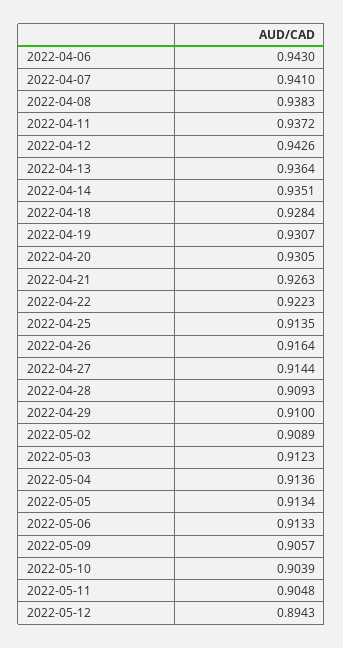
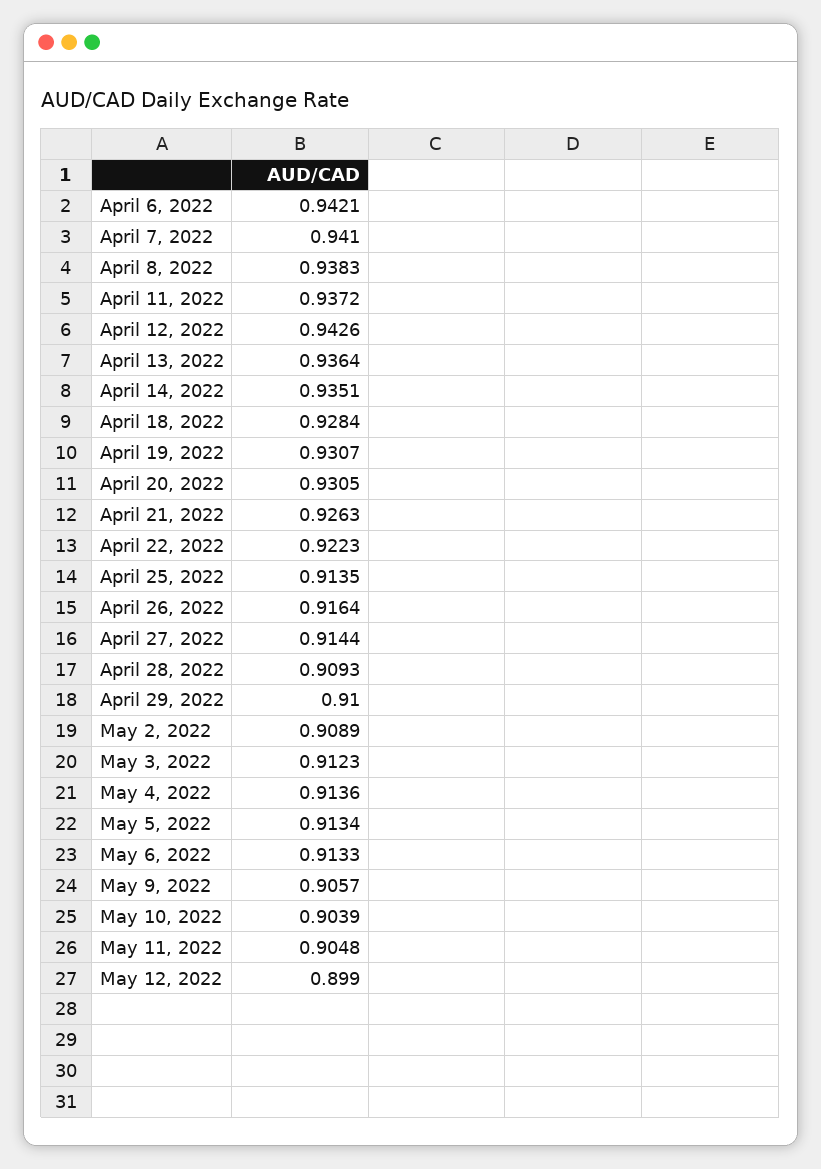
2022-04-06: 0.943 -> 0.9421
2022-05-12: 0.8943 -> 0.899

